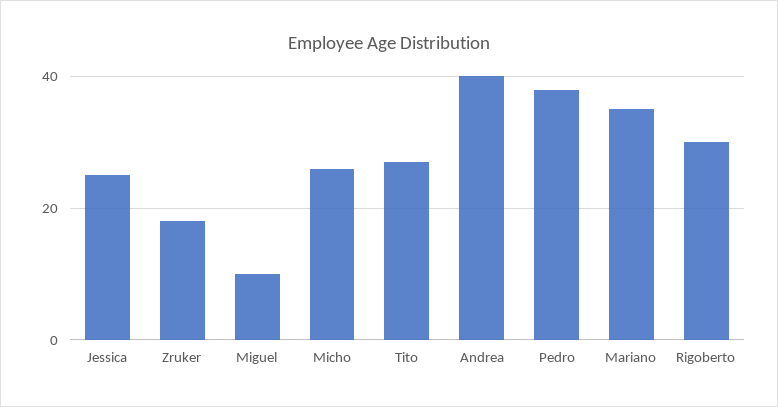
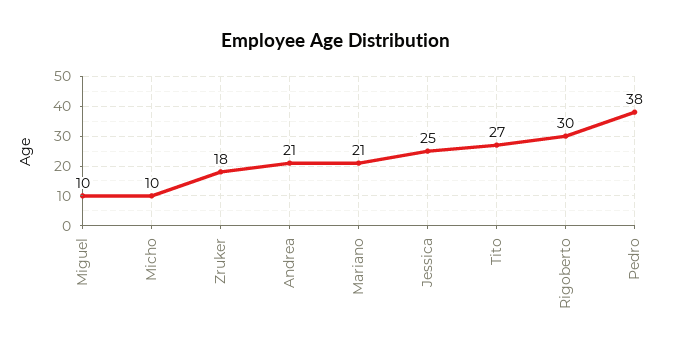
Micho: 25 -> 10
Andrea: 40 -> 21
Mariano: 35 -> 21

